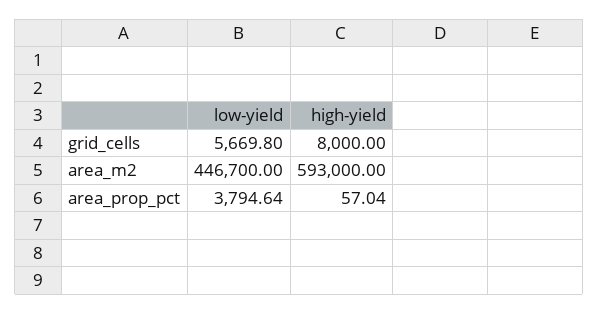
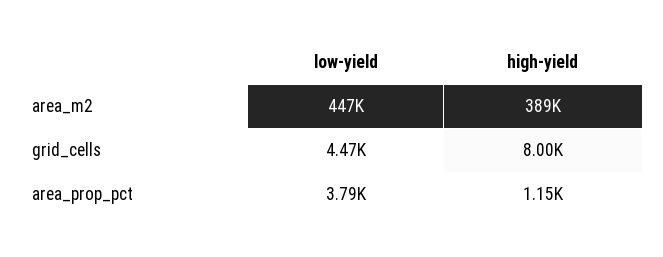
low-yield, grid_cells: 5669.8 -> 4470
high-yield, area_m2: 593000 -> 389000
high-yield, area_prop_pct: 57.04 -> 1150

